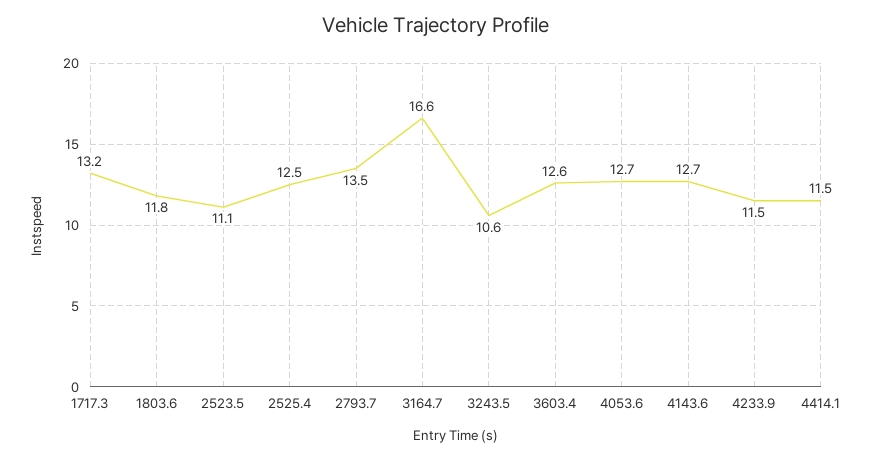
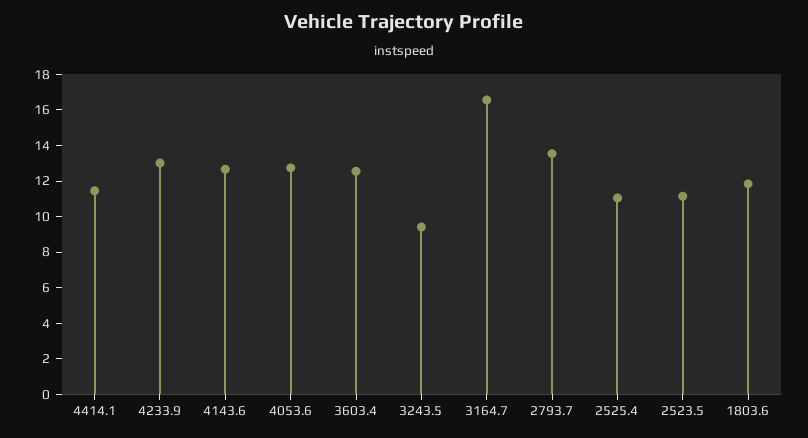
1717.3: 13.2 -> none
2525.4: 12.5 -> 11
3243.5: 10.6 -> 9.5
4233.9: 11.5 -> 13

